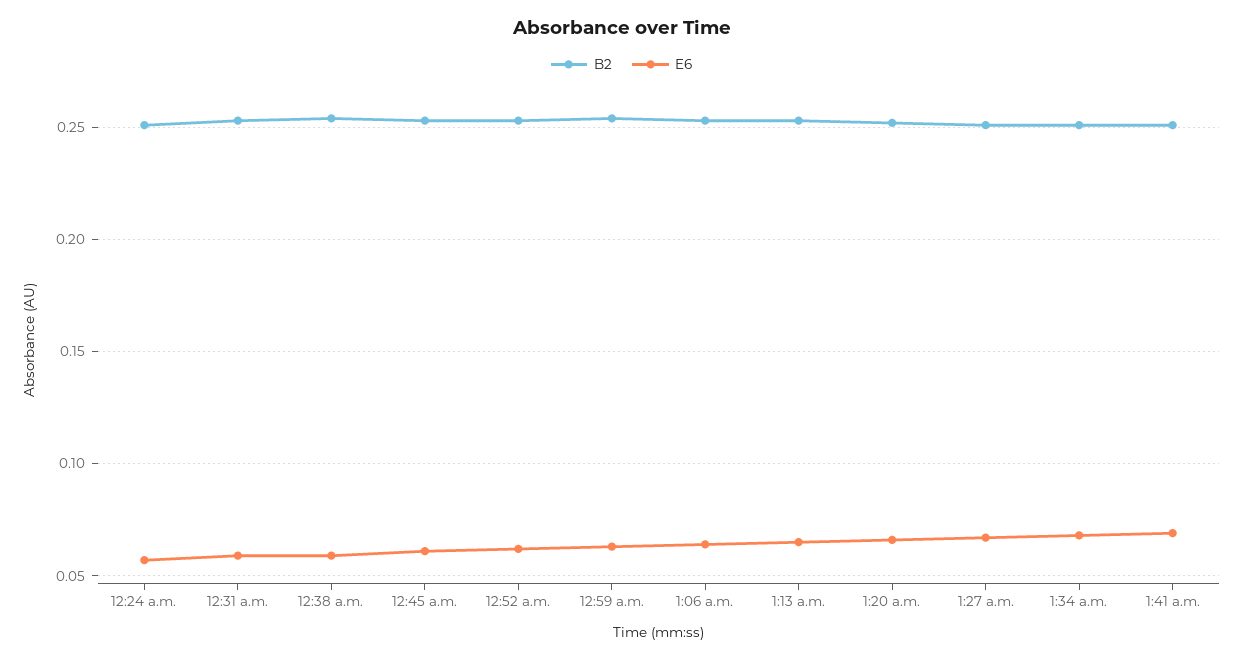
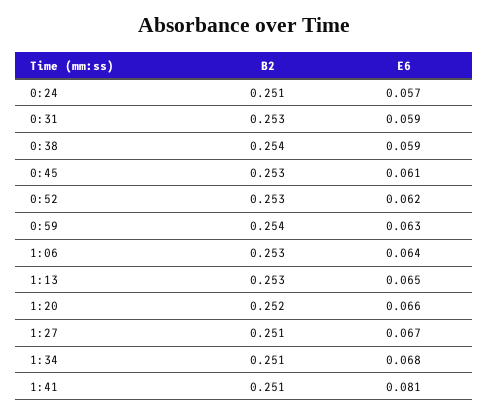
E6, 1:41 a.m.: 0.07 -> 0.081

